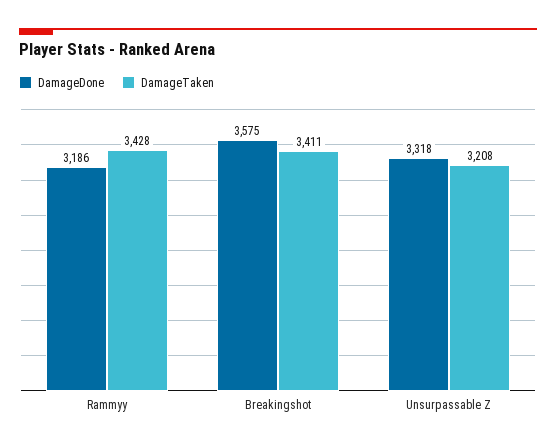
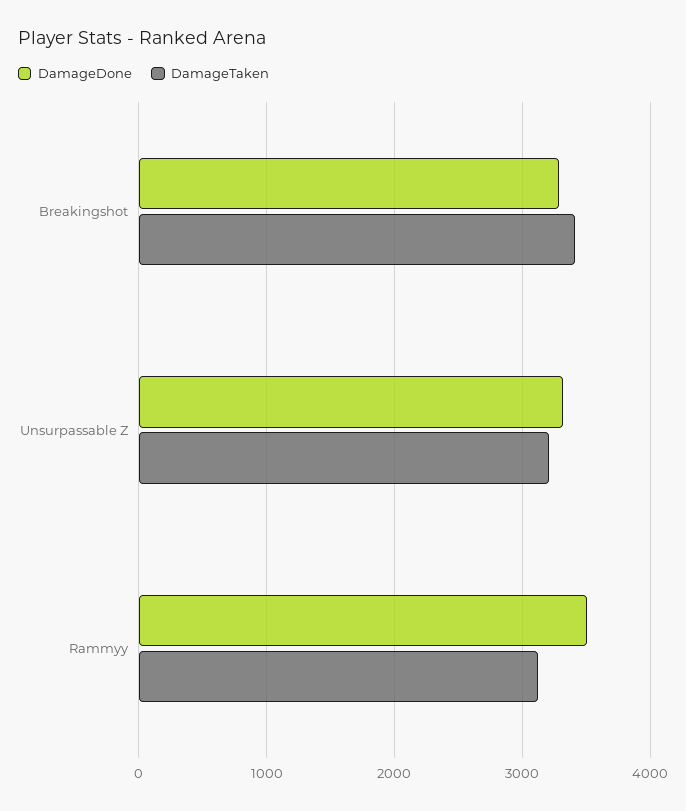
DamageDone, Rammyy: 3186 -> 3500
DamageTaken, Rammyy: 3428 -> 3100
DamageDone, Breakingshot: 3575 -> 3300

